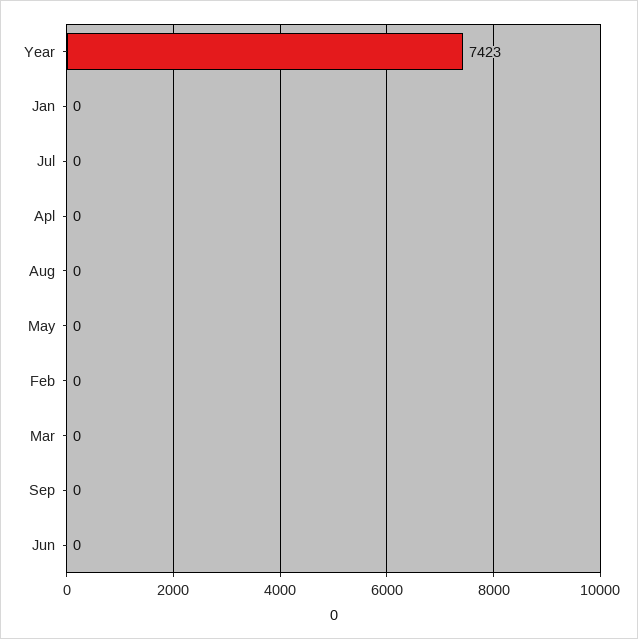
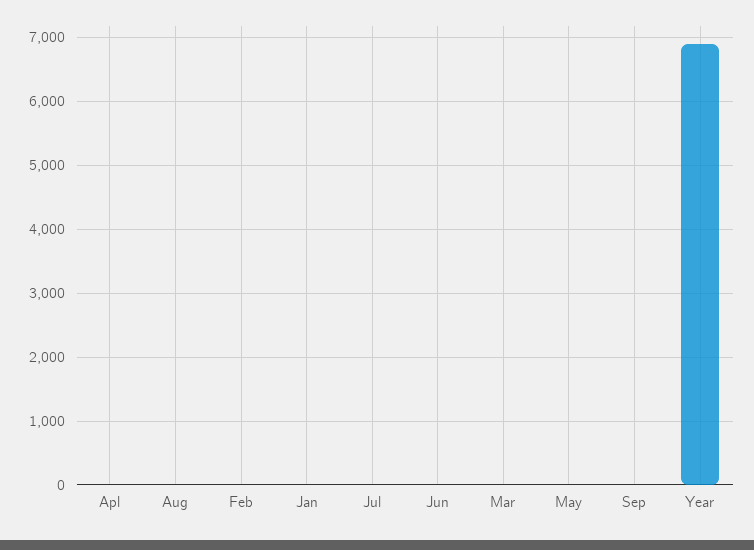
Year: 7423 -> 6900

